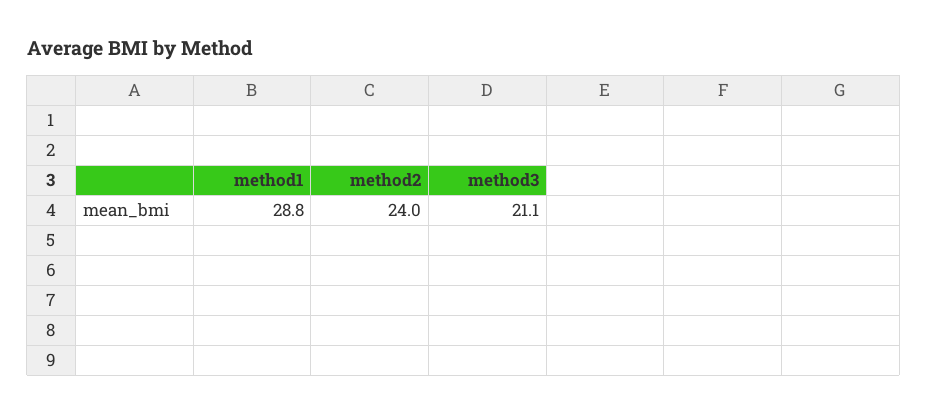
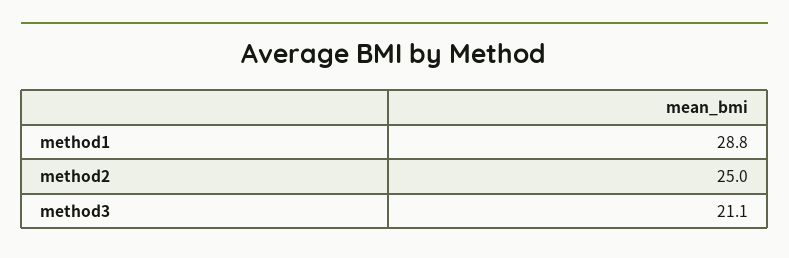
method2: 24 -> 25

